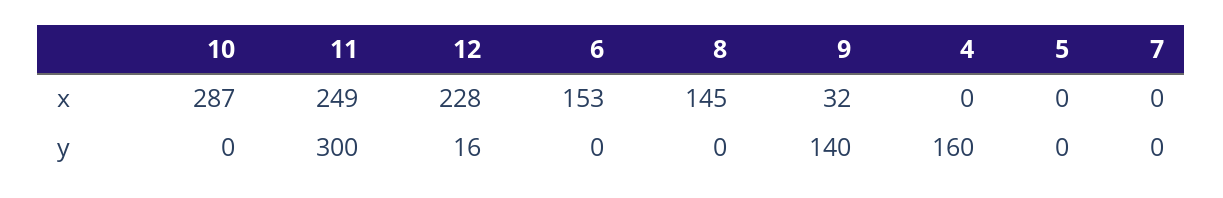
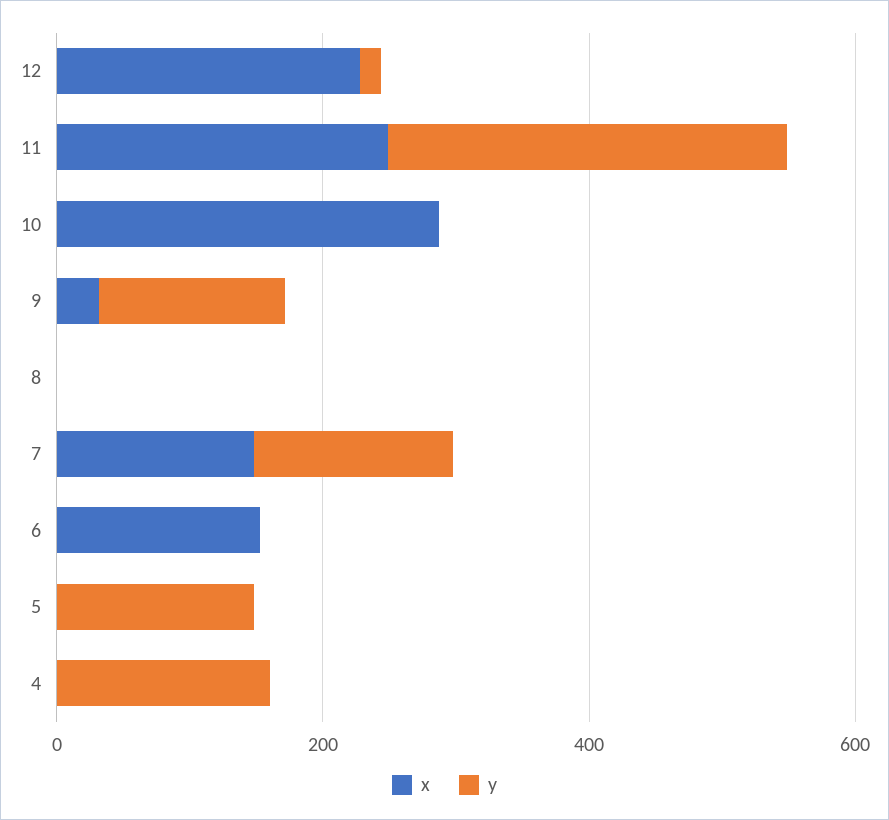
x, 8: 145 -> 0
x, 7: 0 -> 150
y, 5: 0 -> 150
y, 7: 0 -> 150

